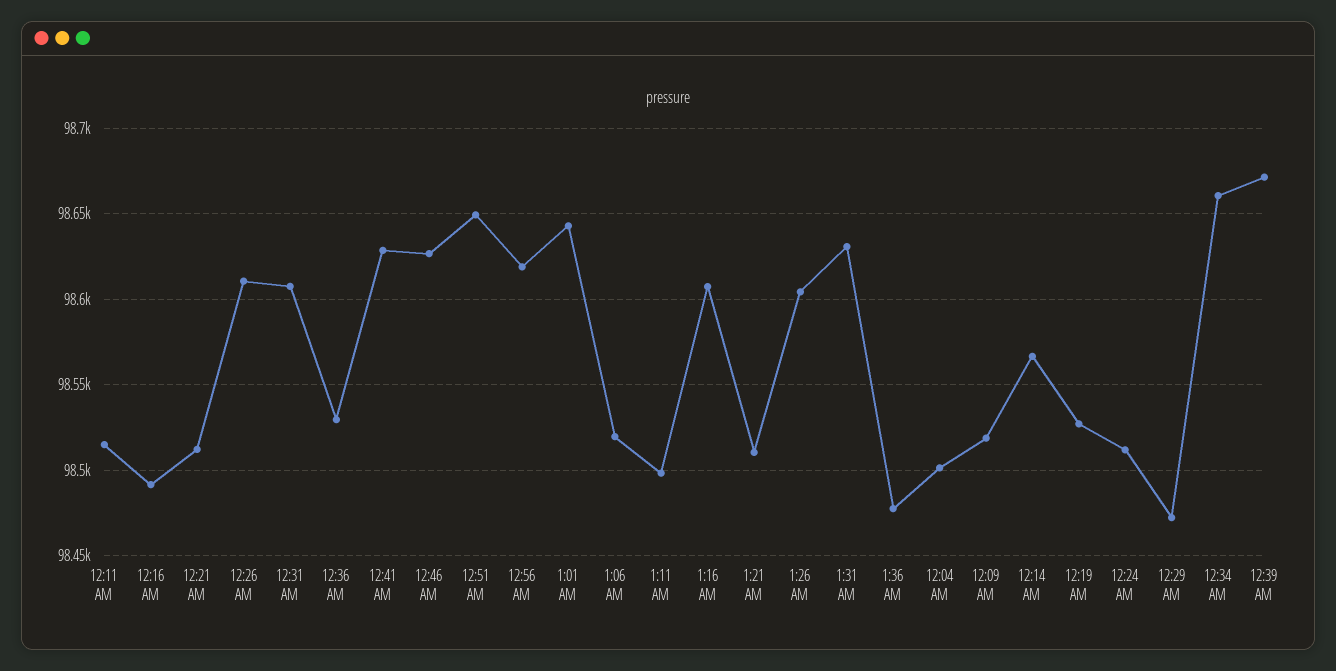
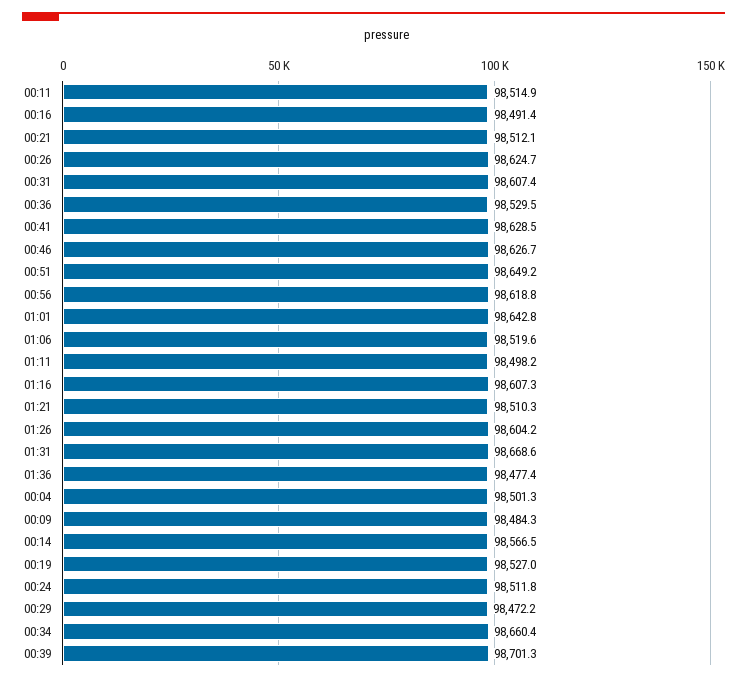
12:26 AM: 98610 -> 98624.7
1:31 AM: 98630 -> 98668.6
12:09 AM: 98520 -> 98484.3
12:39 AM: 98670 -> 98701.3

